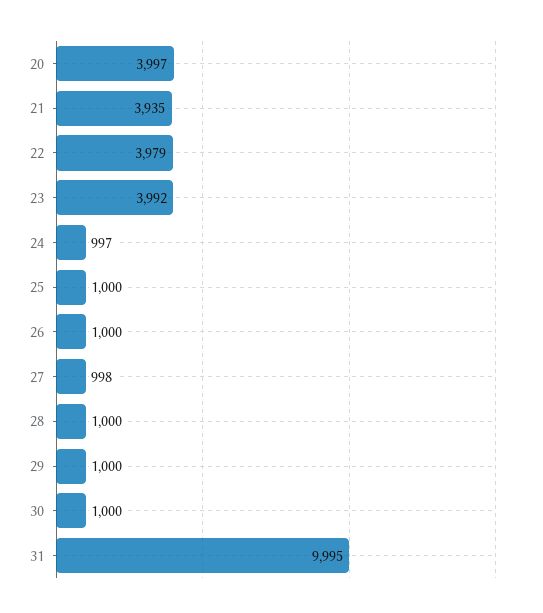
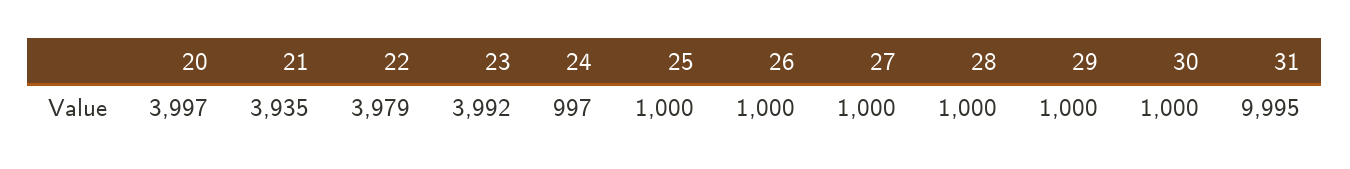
27: 998 -> 1000

